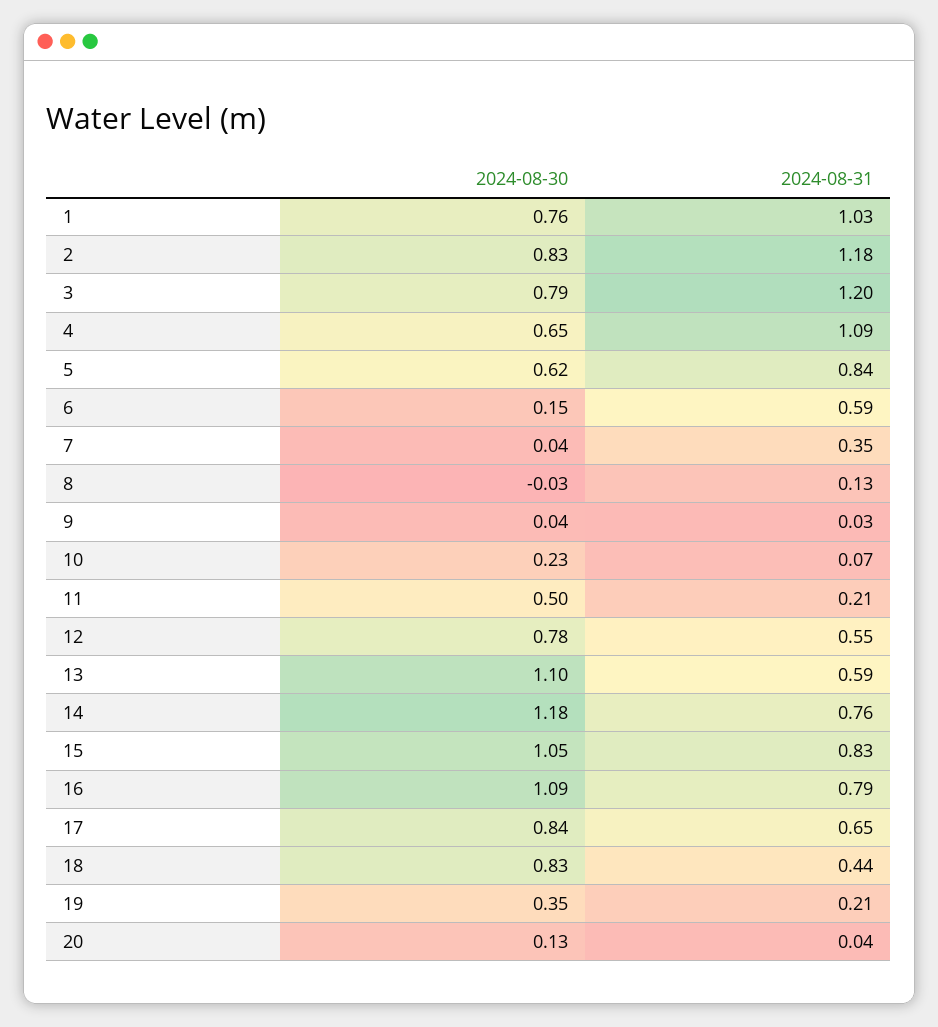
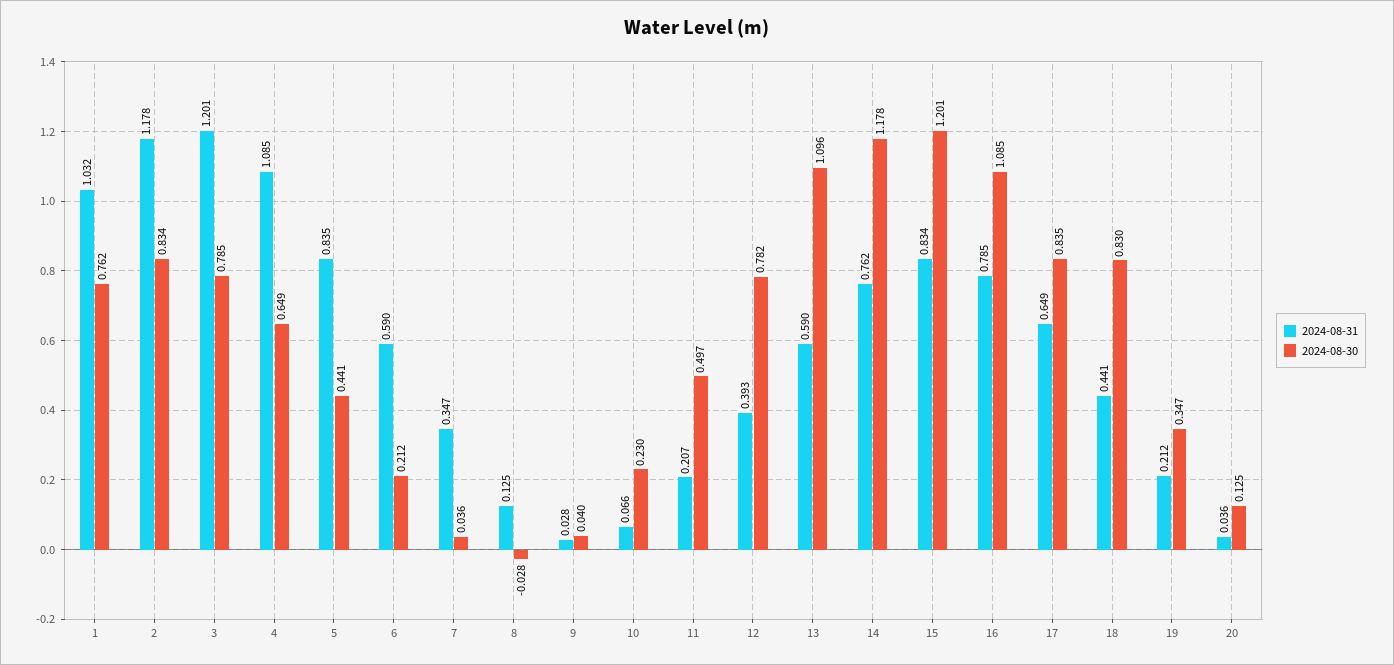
2024-08-30, 5: 0.62 -> 0.441
2024-08-30, 6: 0.15 -> 0.212
2024-08-31, 12: 0.55 -> 0.393
2024-08-30, 15: 1.05 -> 1.201

